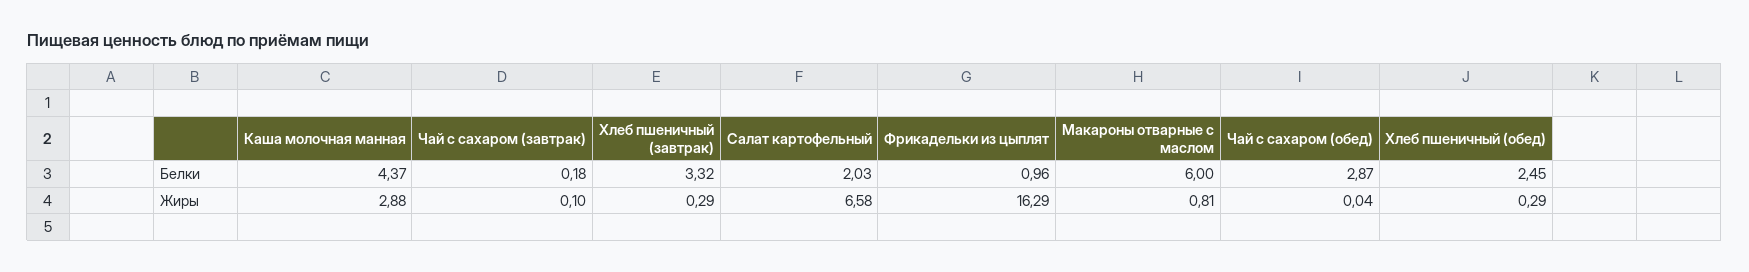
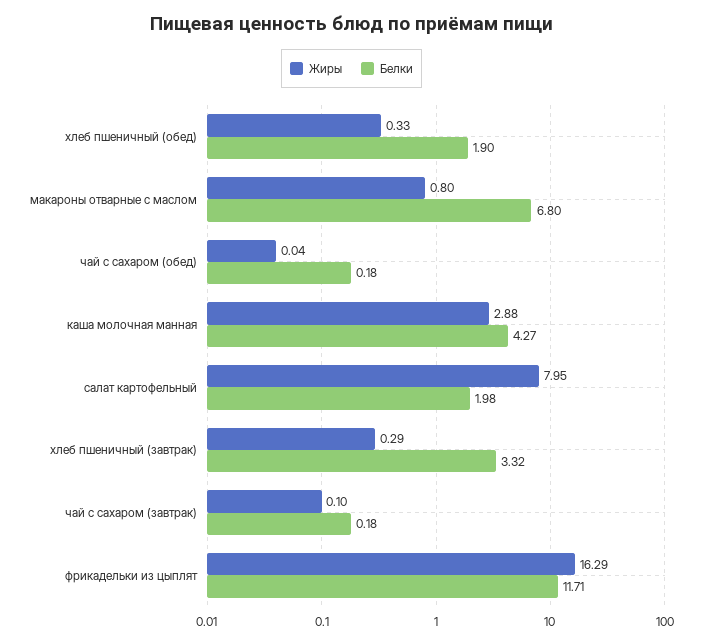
Белки, Каша молочная манная: 4.37 -> 4.27
Белки, Салат картофельный: 2.03 -> 1.98
Белки, Фрикадельки из цыплят: 0.96 -> 11.71
Белки, Макароны отварные с маслом: 6 -> 6.8
Белки, Чай с сахаром (обед): 2.87 -> 0.18
Белки, Хлеб пшеничный (обед): 2.45 -> 1.9
Жиры, Салат картофельный: 6.58 -> 7.95
Жиры, Макароны отварные с маслом: 0.81 -> 0.8
Жиры, Хлеб пшеничный (обед): 0.29 -> 0.33

